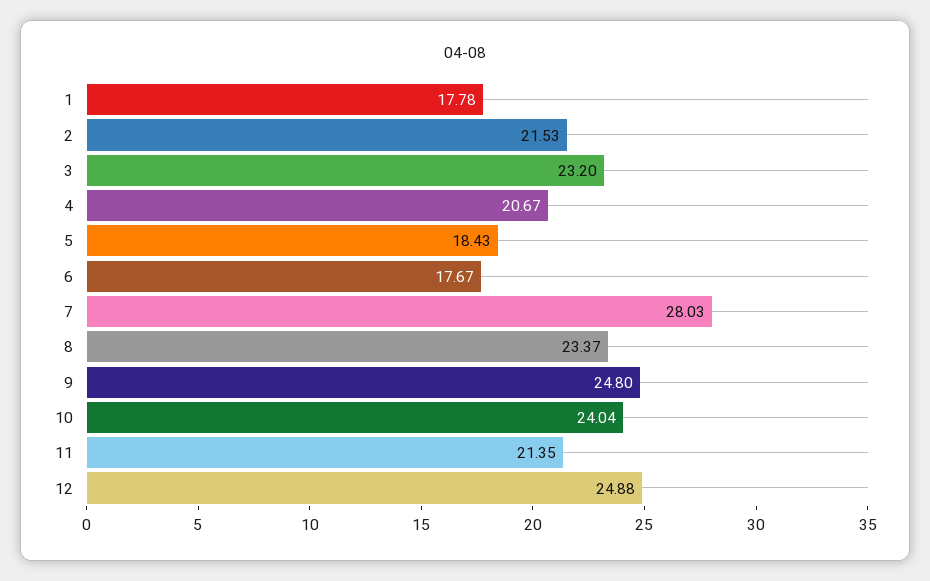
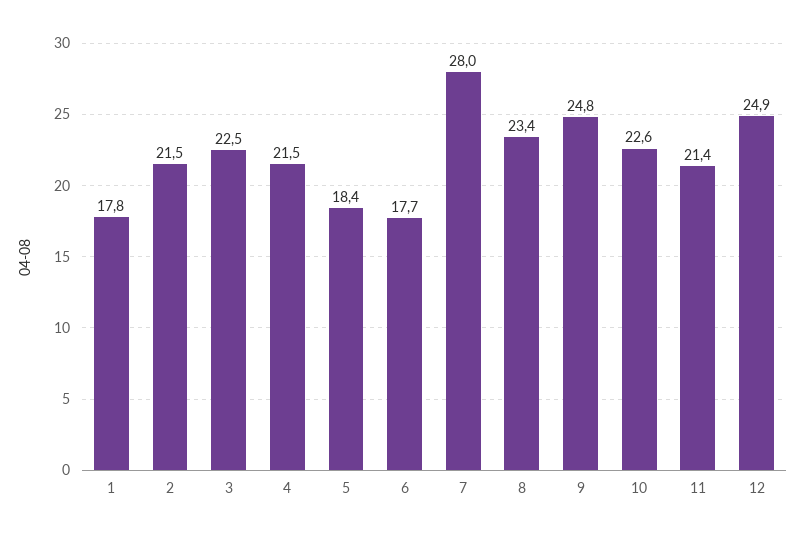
3: 23.2 -> 22.5
4: 20.67 -> 21.5
10: 24.04 -> 22.6

